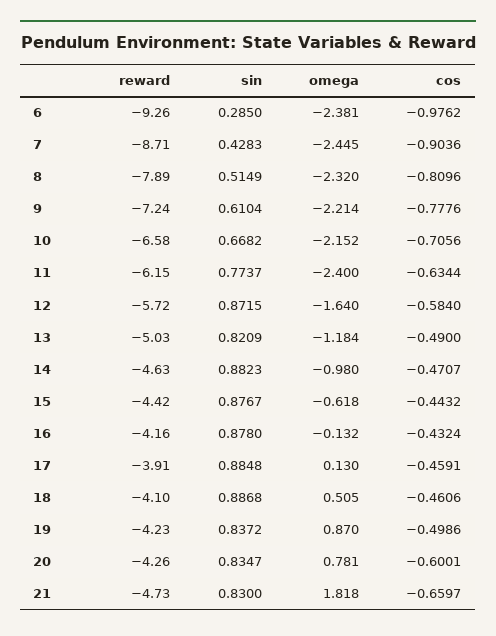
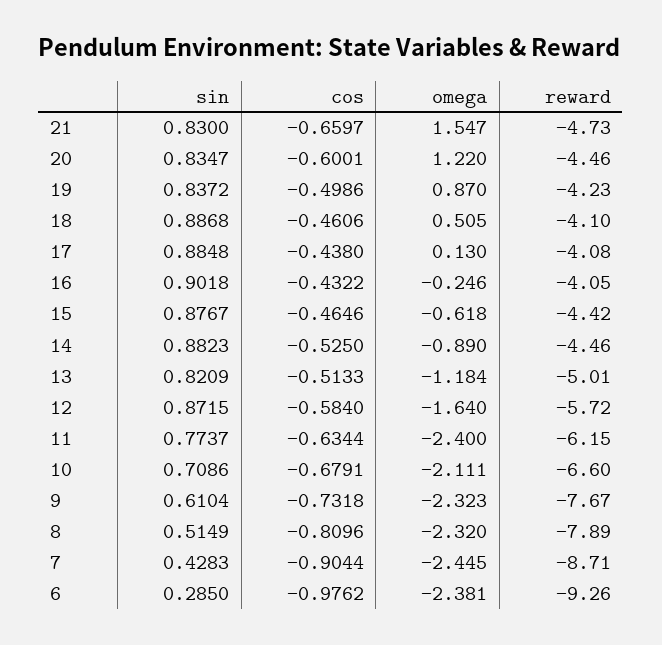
cos, 7: -0.9036 -> -0.9044
reward, 9: -7.24 -> -7.67
omega, 9: -2.214 -> -2.323
cos, 9: -0.7776 -> -0.7318
reward, 10: -6.58 -> -6.6
sin, 10: 0.6682 -> 0.7086
omega, 10: -2.152 -> -2.111
cos, 10: -0.7056 -> -0.6791
reward, 13: -5.03 -> -5.01
cos, 13: -0.49 -> -0.5133
reward, 14: -4.63 -> -4.46
omega, 14: -0.98 -> -0.89
cos, 14: -0.4707 -> -0.525
cos, 15: -0.4432 -> -0.4646
reward, 16: -4.16 -> -4.05
sin, 16: 0.878 -> 0.9018
omega, 16: -0.132 -> -0.246
cos, 16: -0.4324 -> -0.4322
reward, 17: -3.91 -> -4.08
cos, 17: -0.4591 -> -0.438
reward, 20: -4.26 -> -4.46
omega, 20: 0.781 -> 1.22
omega, 21: 1.818 -> 1.547

